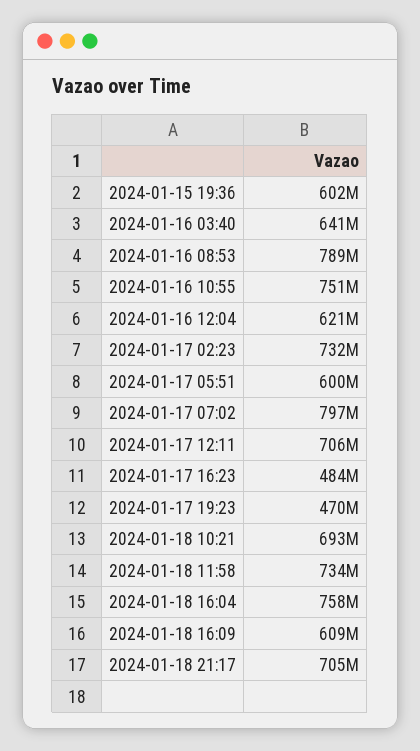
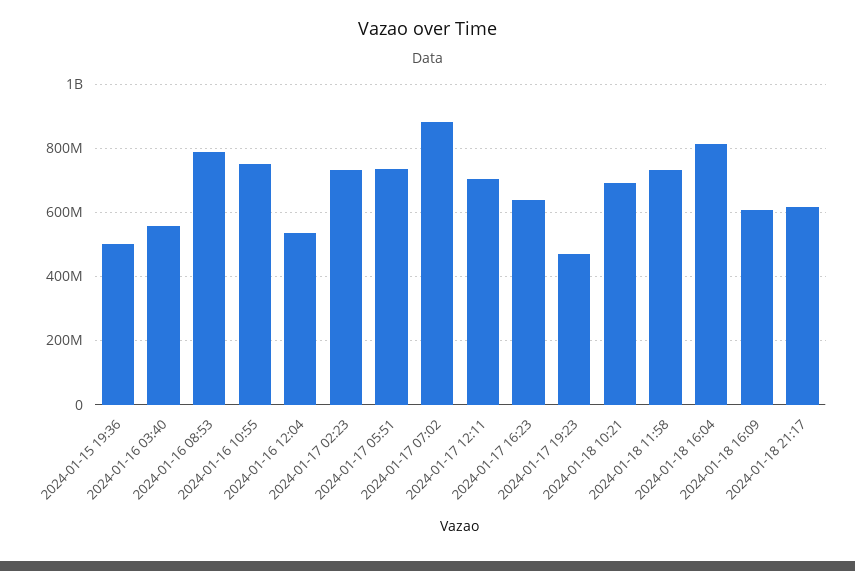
2024-01-15 19:36: 602000000 -> 500000000
2024-01-16 03:40: 641000000 -> 560000000
2024-01-16 12:04: 621000000 -> 540000000
2024-01-17 05:51: 600000000 -> 740000000
2024-01-17 07:02: 797000000 -> 880000000
2024-01-17 16:23: 484000000 -> 640000000
2024-01-18 16:04: 758000000 -> 820000000
2024-01-18 21:17: 705000000 -> 620000000

